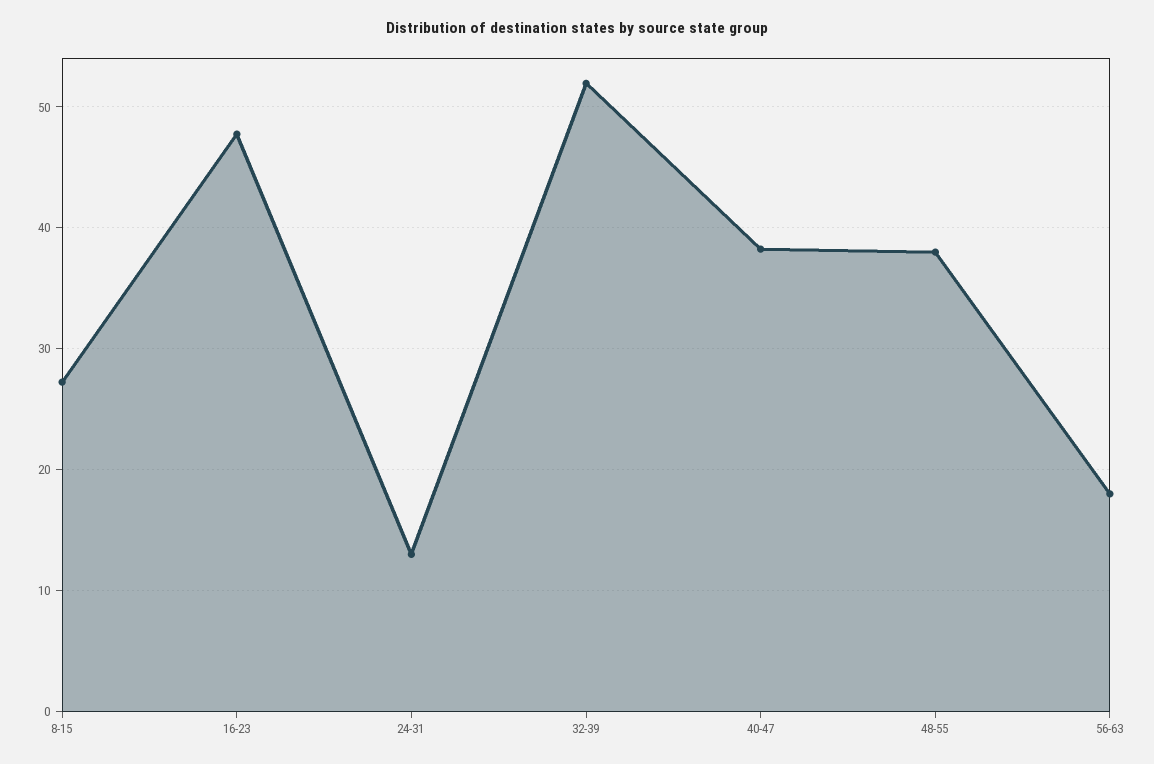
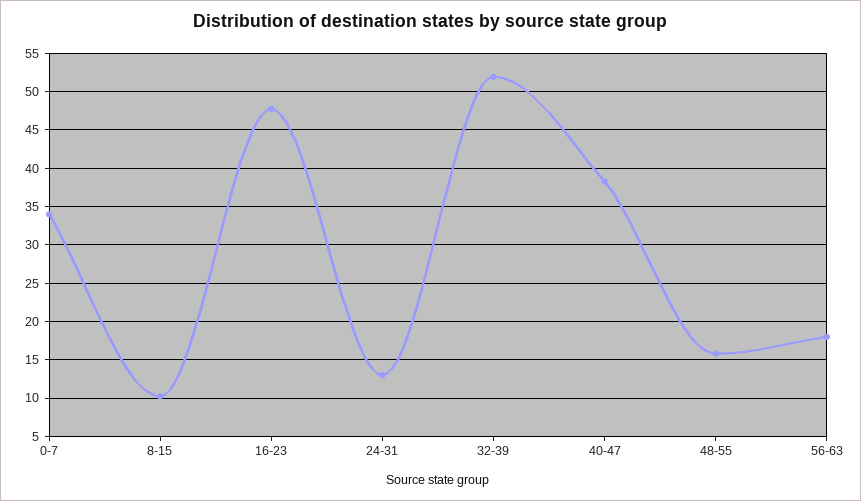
8-15: 27 -> 10
48-55: 38 -> 16
0-7: none -> 34

